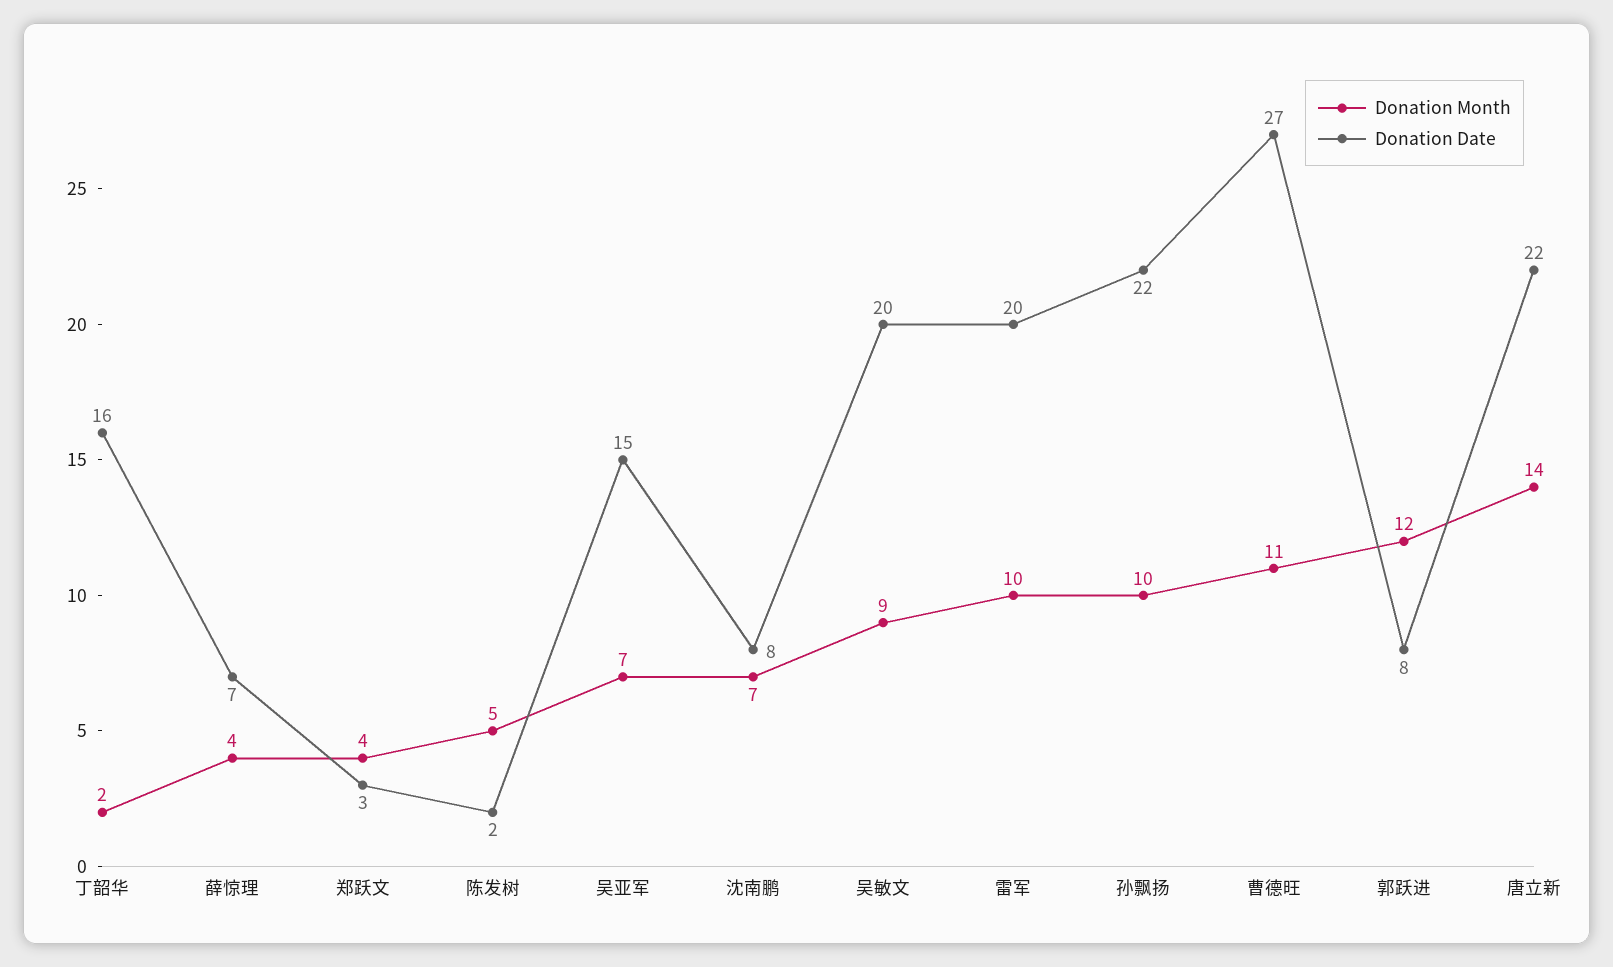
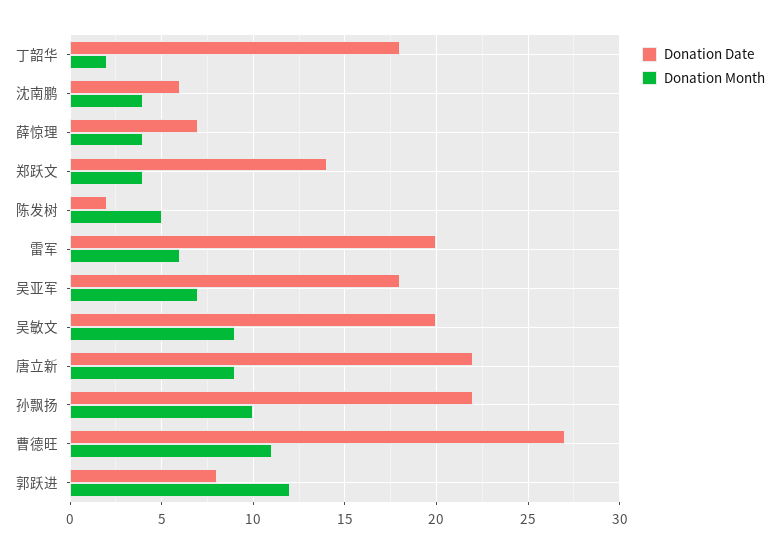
Donation Date, 丁韶华: 16 -> 18
Donation Date, 郑跃文: 3 -> 14
Donation Date, 吴亚军: 15 -> 18
Donation Month, 沈南鹏: 7 -> 4
Donation Date, 沈南鹏: 8 -> 6
Donation Month, 雷军: 10 -> 6
Donation Month, 唐立新: 14 -> 9

